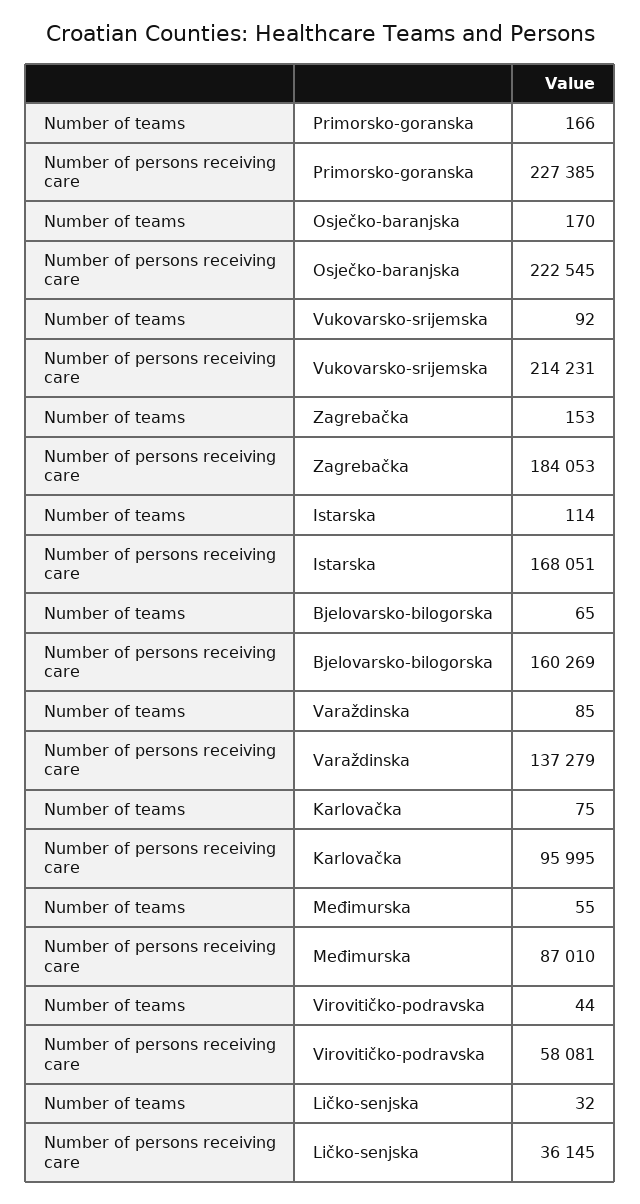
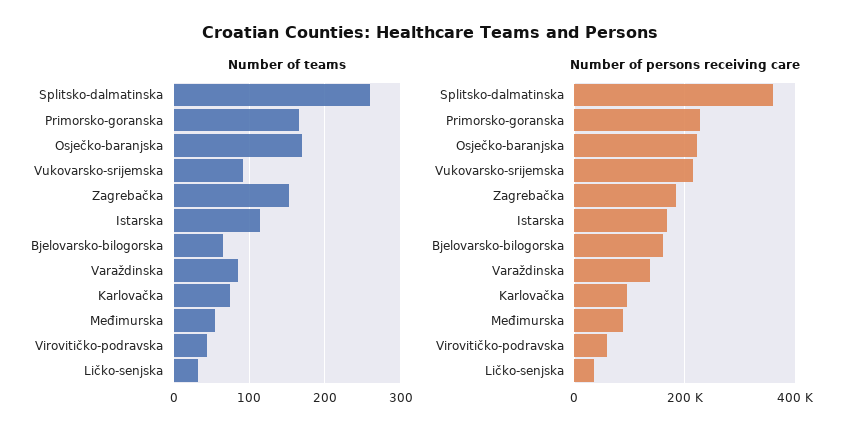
Number of teams, Splitsko-dalmatinska: none -> 260
Number of persons receiving care, Splitsko-dalmatinska: none -> 360000

